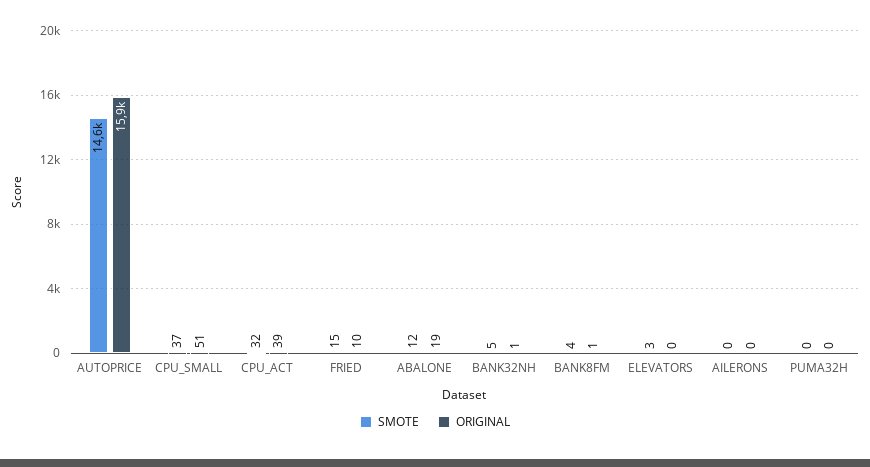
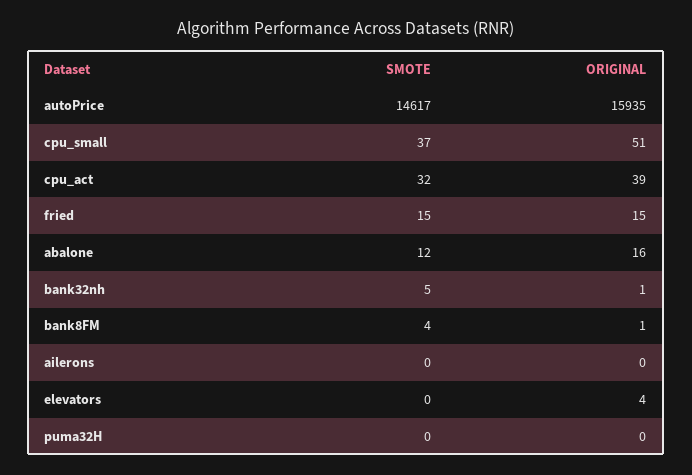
ORIGINAL, FRIED: 10 -> 15
ORIGINAL, ABALONE: 19 -> 16
SMOTE, ELEVATORS: 3 -> 0
ORIGINAL, ELEVATORS: 0 -> 4

